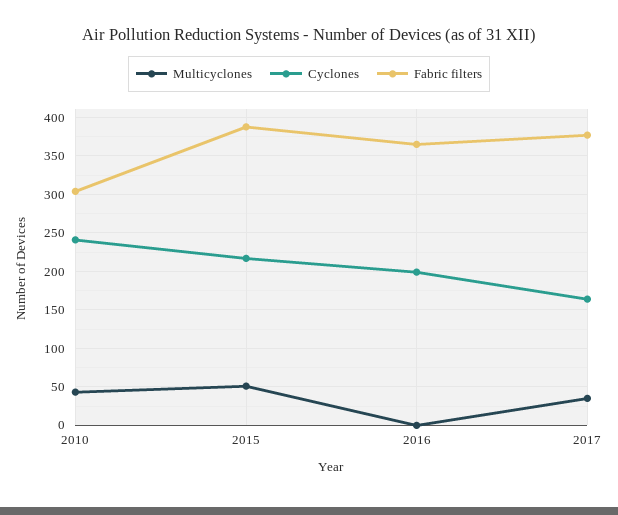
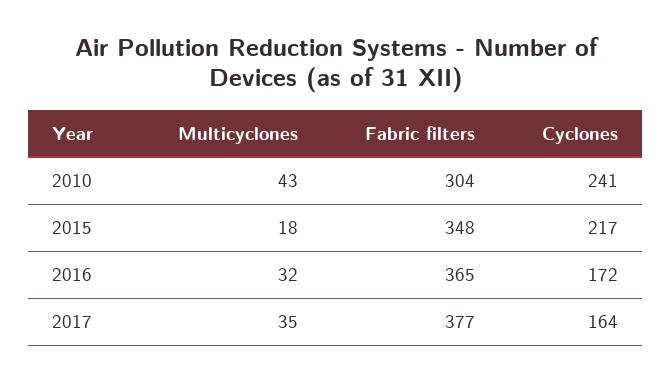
Multicyclones, 2015: 50 -> 18
Fabric filters, 2015: 390 -> 348
Multicyclones, 2016: 0 -> 32
Cyclones, 2016: 200 -> 172

